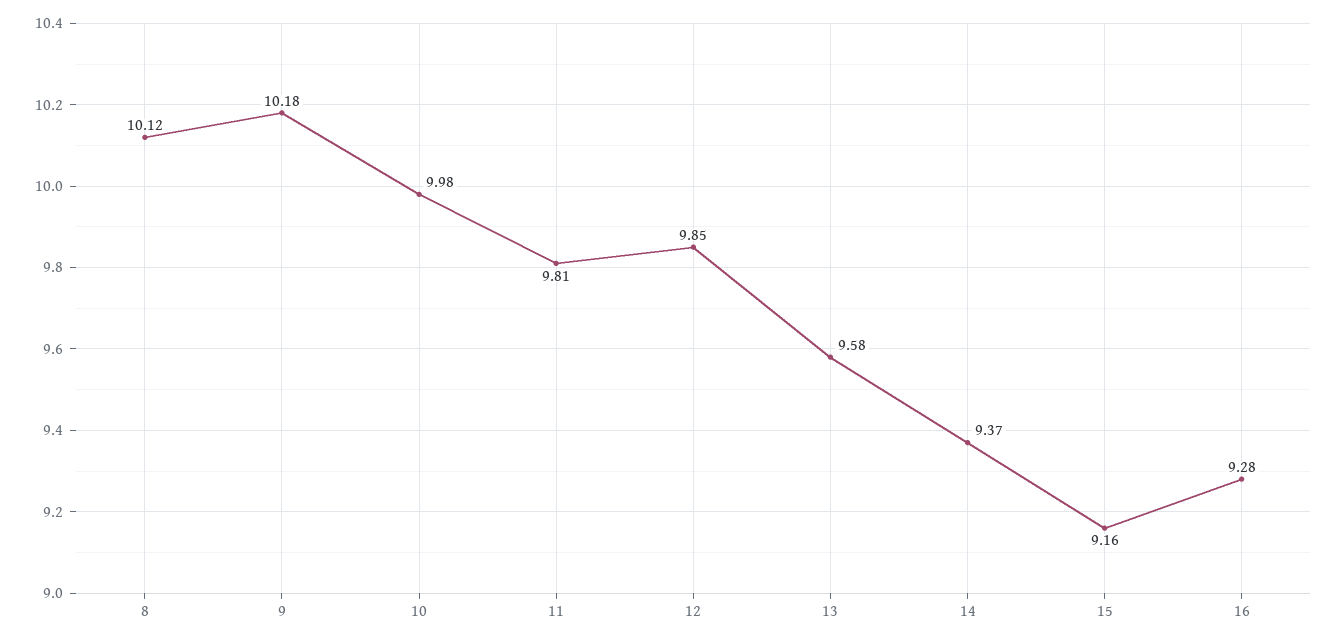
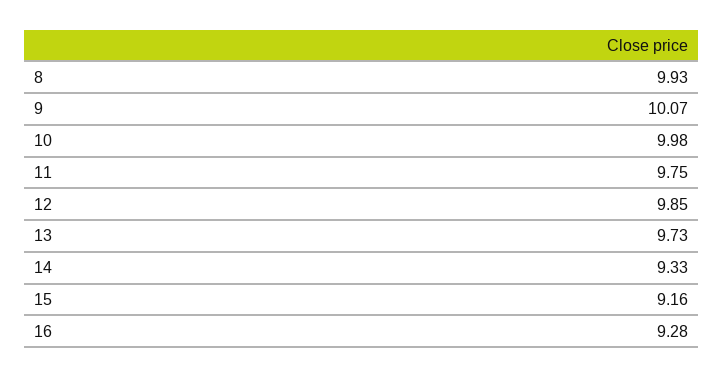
8: 10.12 -> 9.93
9: 10.18 -> 10.07
11: 9.81 -> 9.75
13: 9.58 -> 9.73
14: 9.37 -> 9.33

